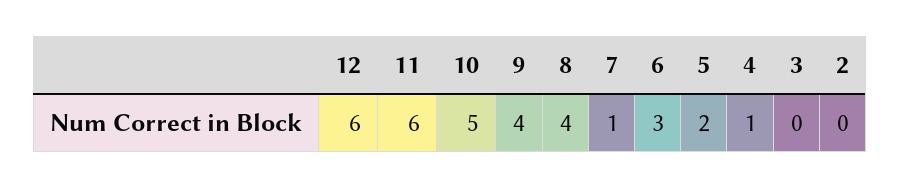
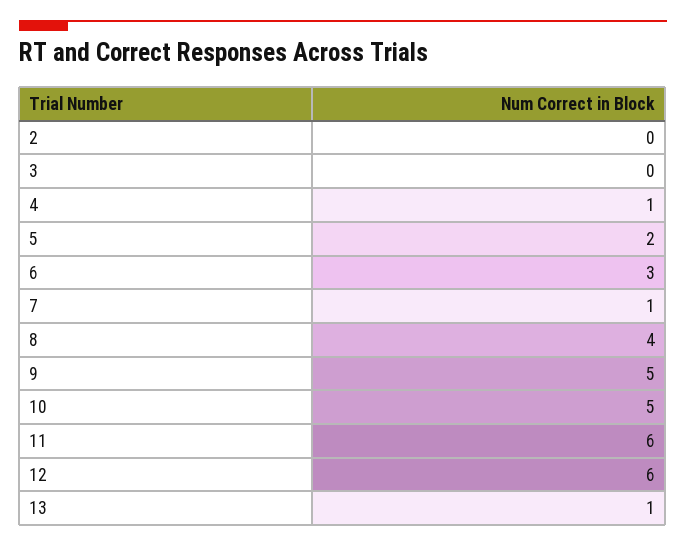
9: 4 -> 5
13: none -> 1

